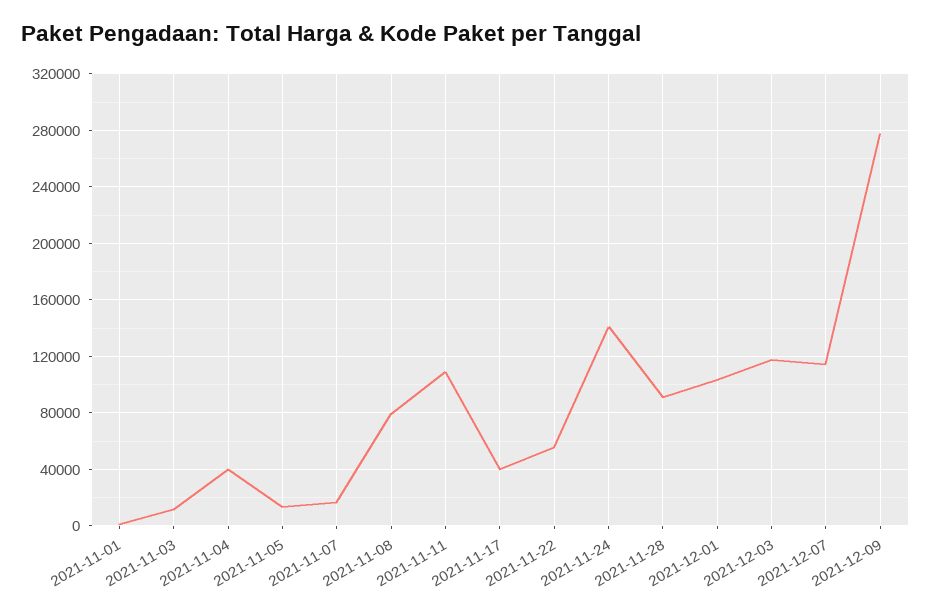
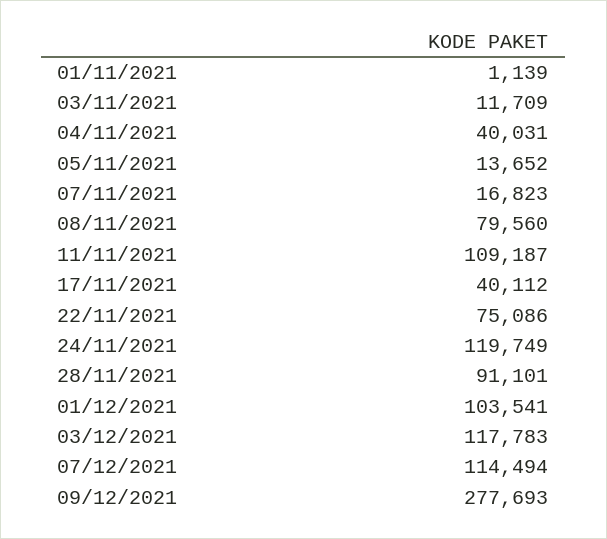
2021-11-22: 55000 -> 75086
2021-11-24: 140000 -> 119749

